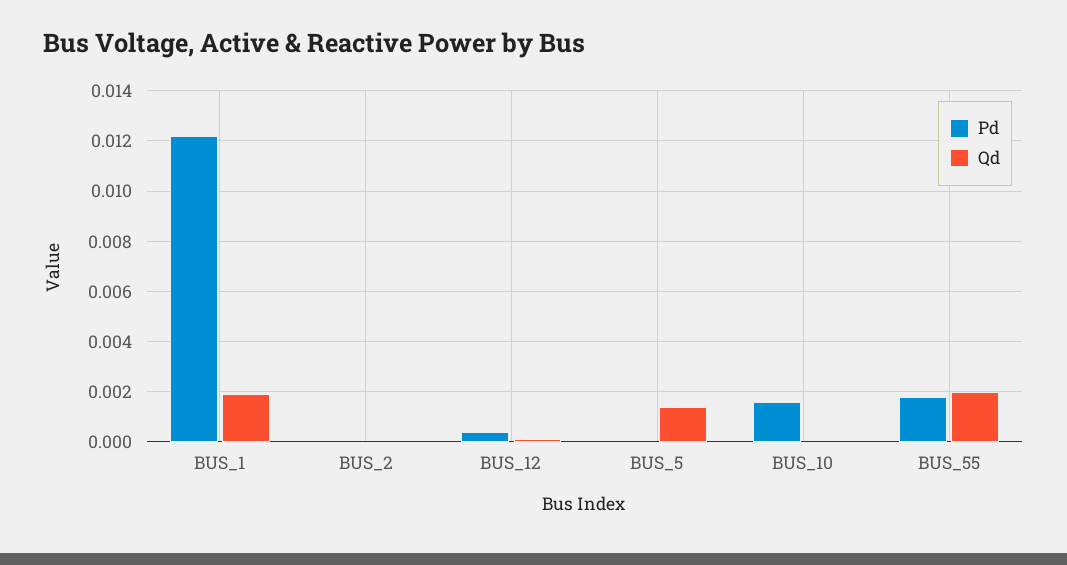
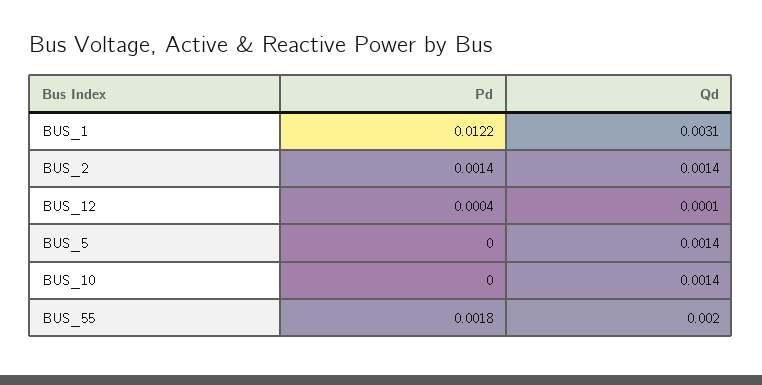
Qd, BUS_1: 0.002 -> 0.0031
Pd, BUS_2: 0 -> 0.0014
Qd, BUS_2: 0 -> 0.0014
Pd, BUS_10: 0.0015 -> 0
Qd, BUS_10: 0 -> 0.0014

